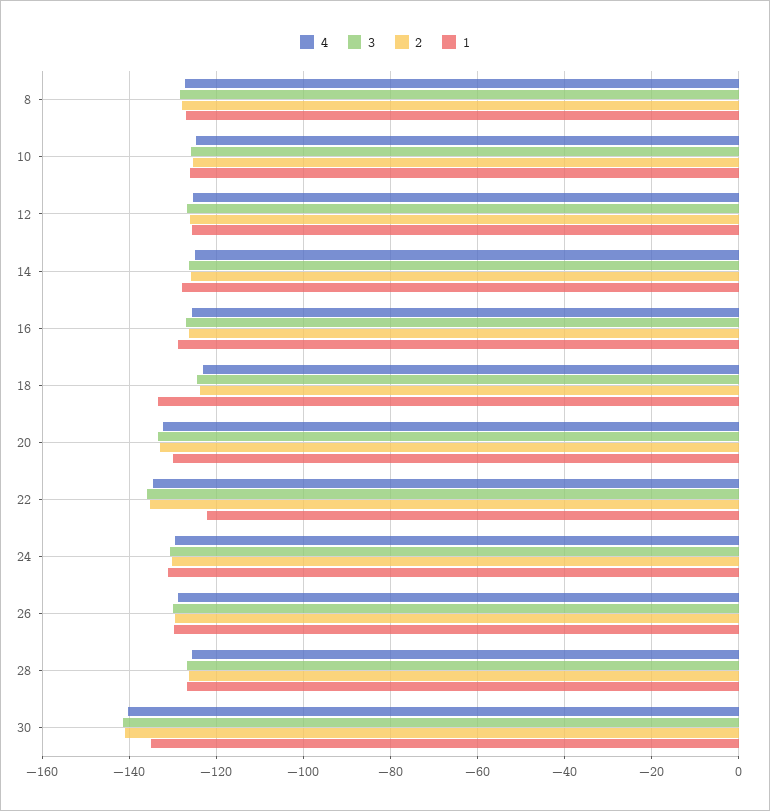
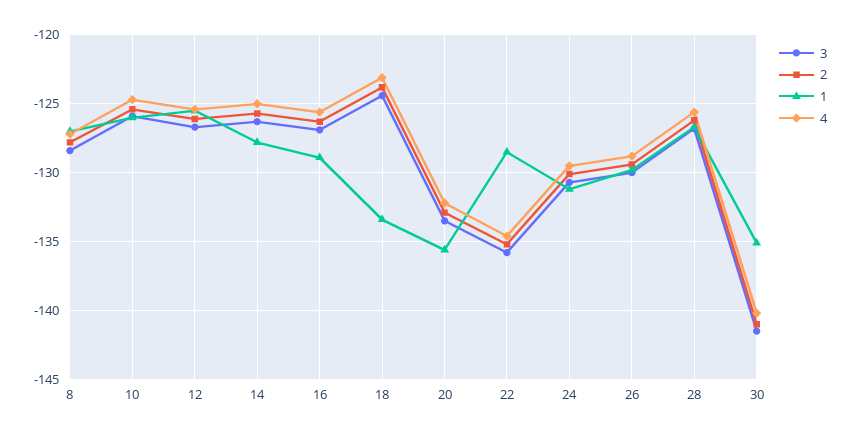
1, 20: -130 -> -135.5
1, 22: -122 -> -128.5

